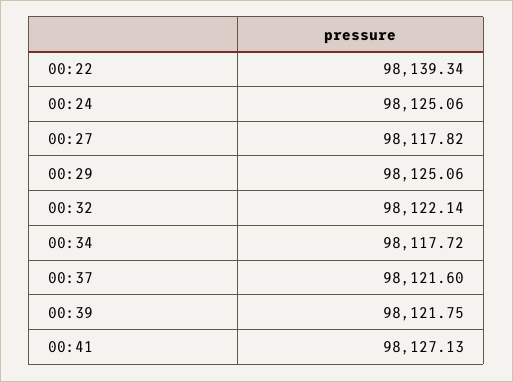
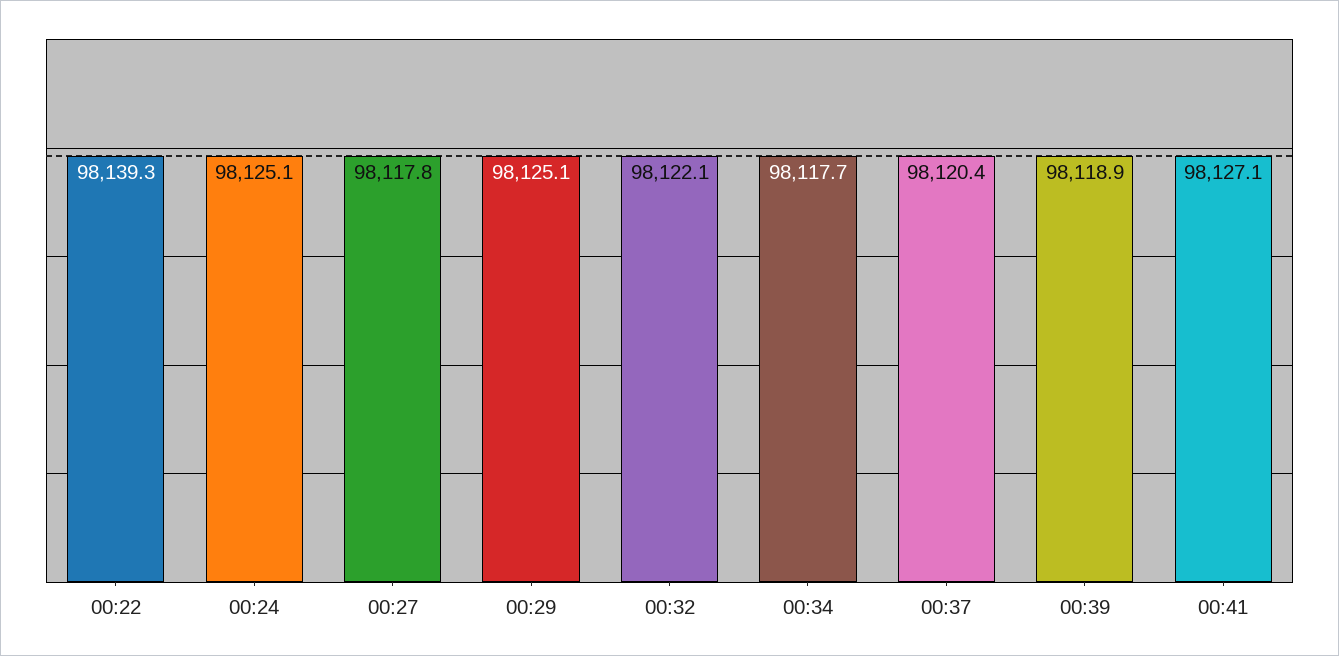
00:37: 98121.6 -> 98120.4
00:39: 98121.75 -> 98118.9

